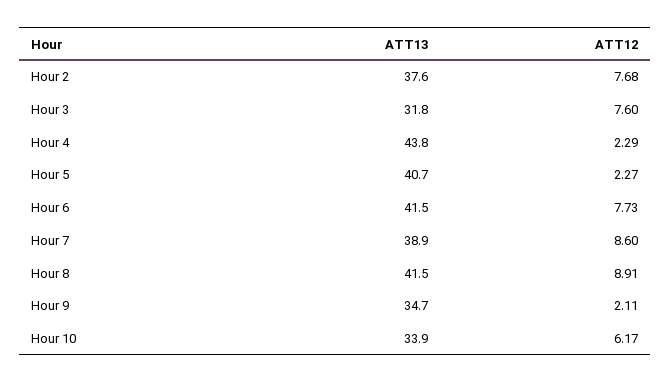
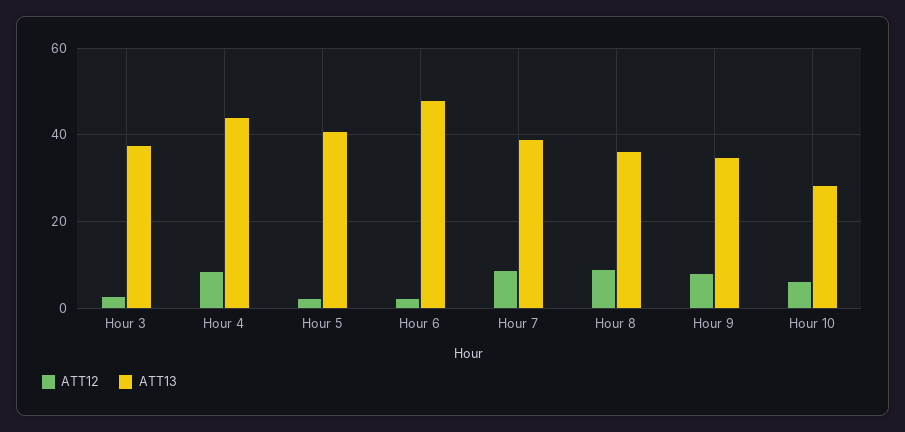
ATT13, Hour 2: 37.6 -> none
ATT12, Hour 2: 7.68 -> none
ATT13, Hour 3: 31.8 -> 38
ATT12, Hour 3: 7.6 -> 2
ATT12, Hour 4: 2.29 -> 8
ATT13, Hour 6: 41.5 -> 48
ATT12, Hour 6: 7.73 -> 2
ATT13, Hour 8: 41.5 -> 36
ATT12, Hour 9: 2.11 -> 8
ATT13, Hour 10: 33.9 -> 28

